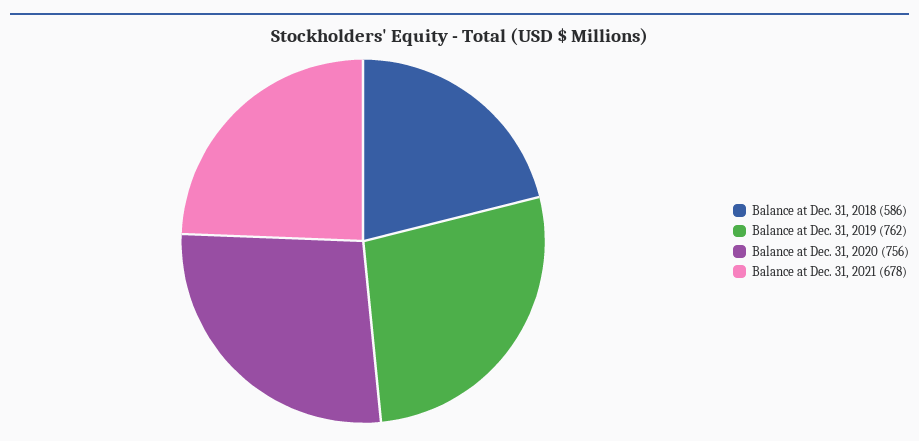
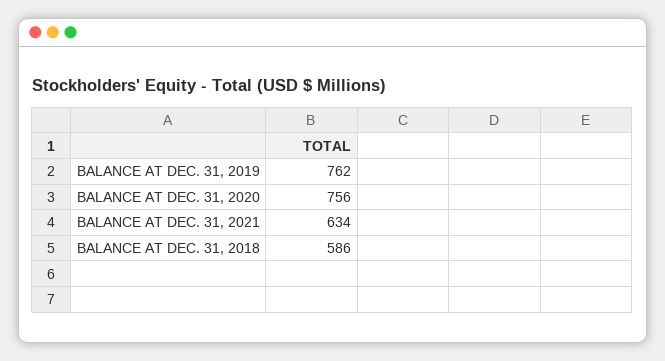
Balance at Dec. 31, 2021: 678 -> 634

